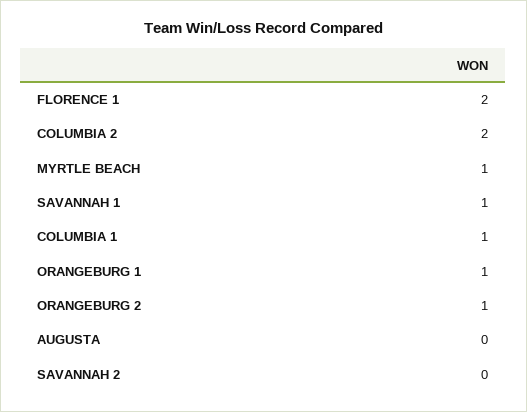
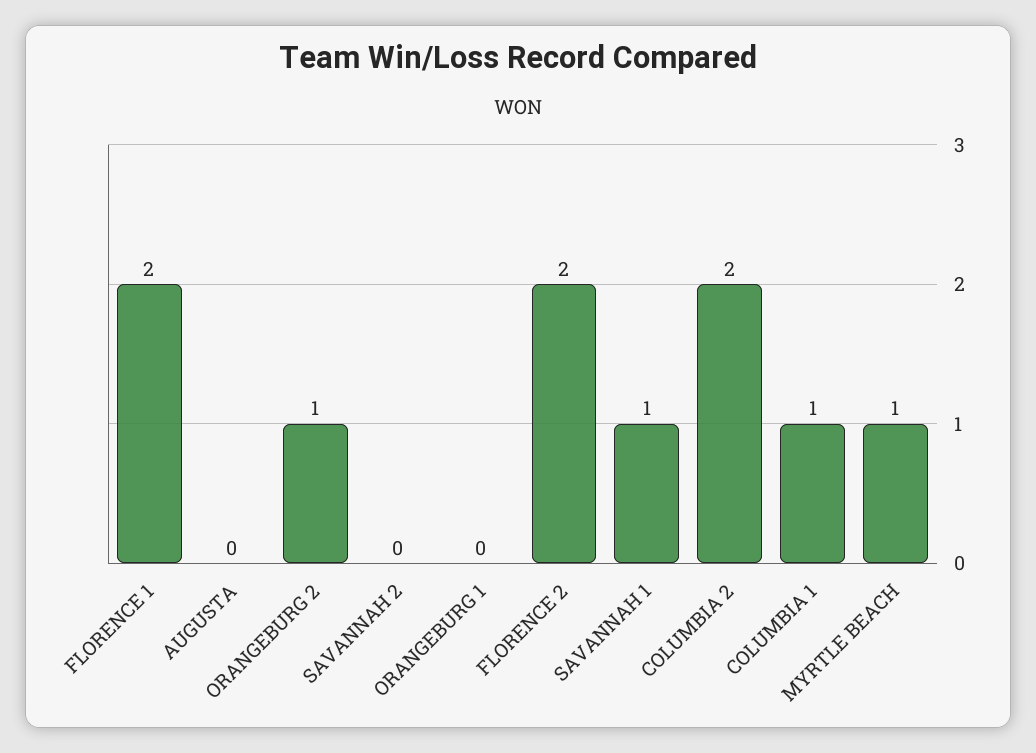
ORANGEBURG 1: 1 -> 0
FLORENCE 2: none -> 2

